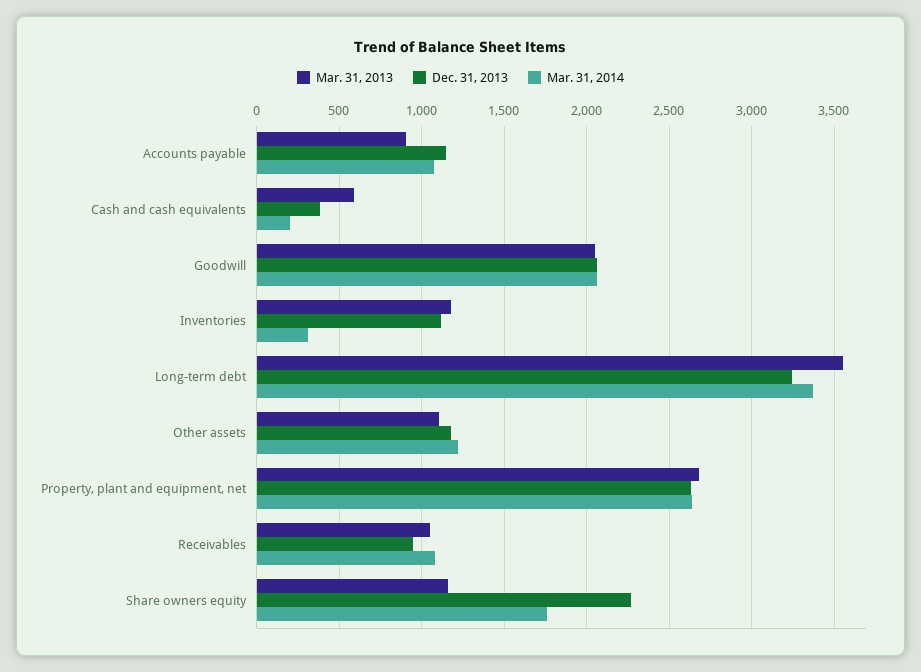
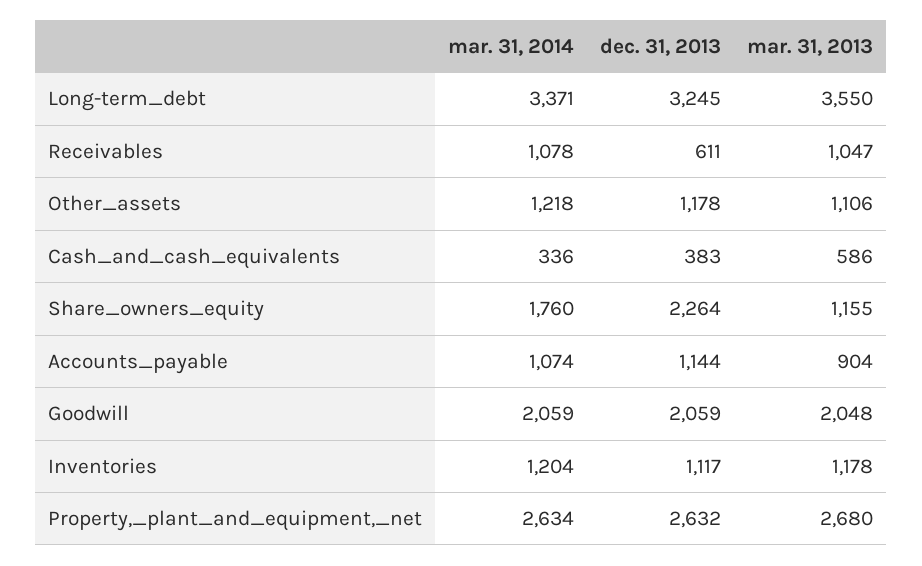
Mar. 31, 2014, Cash and cash equivalents: 200 -> 336
Mar. 31, 2014, Inventories: 300 -> 1204
Dec. 31, 2013, Receivables: 950 -> 611

